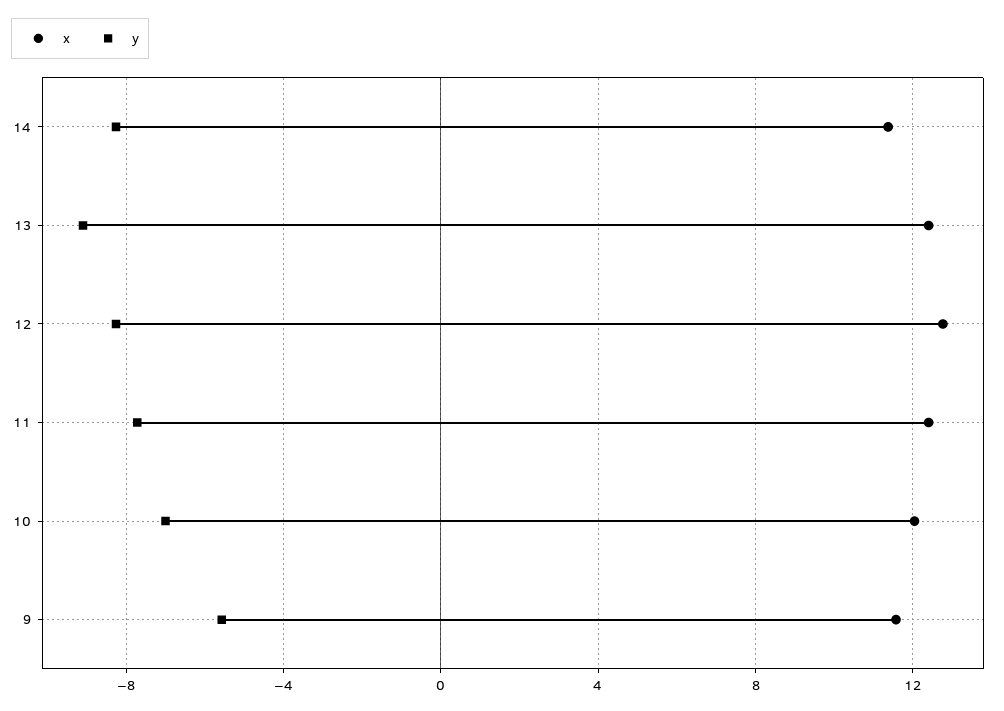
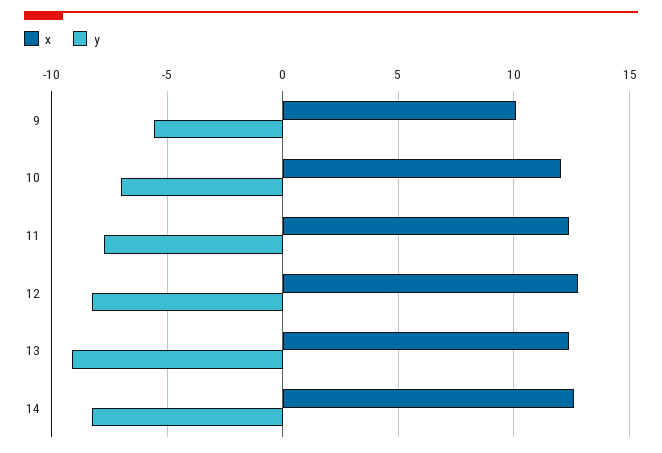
x, 14: 11.5 -> 12.5
x, 9: 11.5 -> 10

